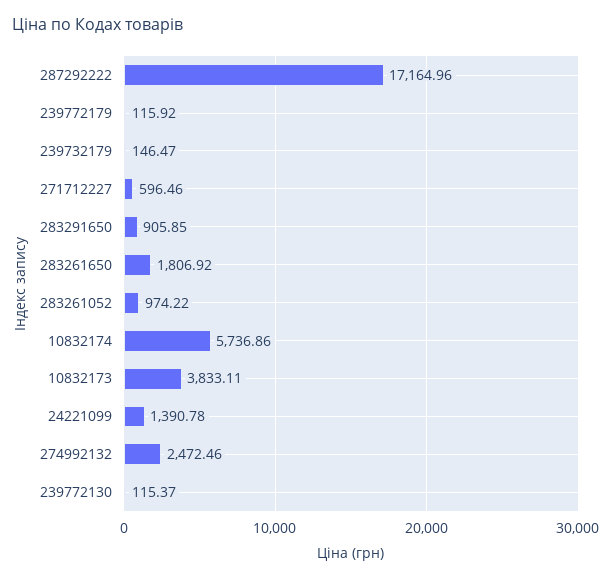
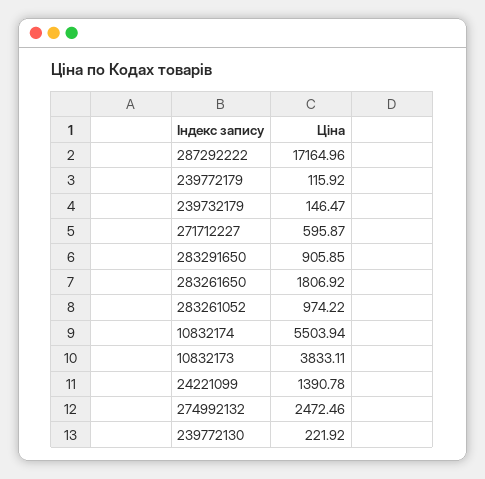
271712227: 596.46 -> 595.87
10832174: 5736.86 -> 5503.94
239772130: 115.37 -> 221.92

